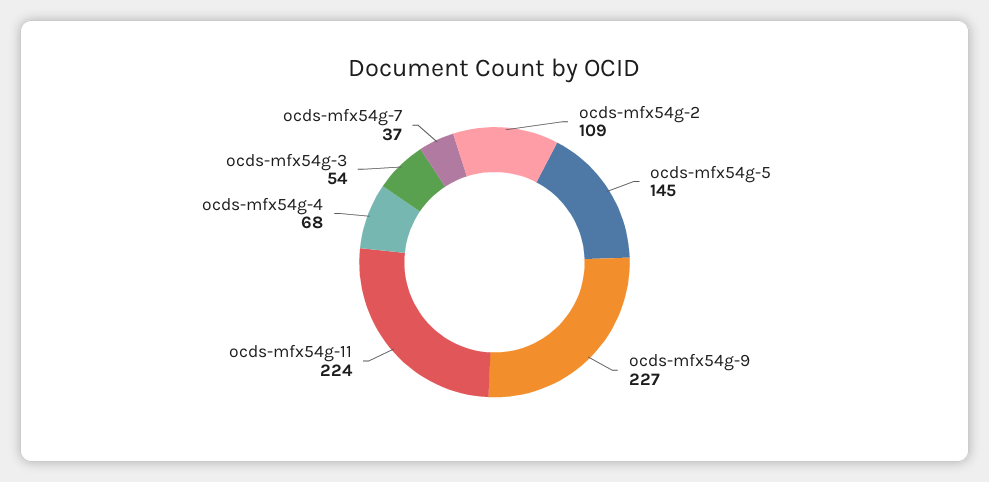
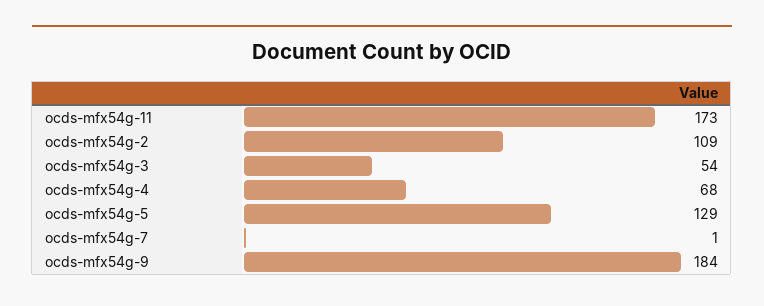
ocds-mfx54g-5: 145 -> 129
ocds-mfx54g-9: 227 -> 184
ocds-mfx54g-11: 224 -> 173
ocds-mfx54g-7: 37 -> 1

